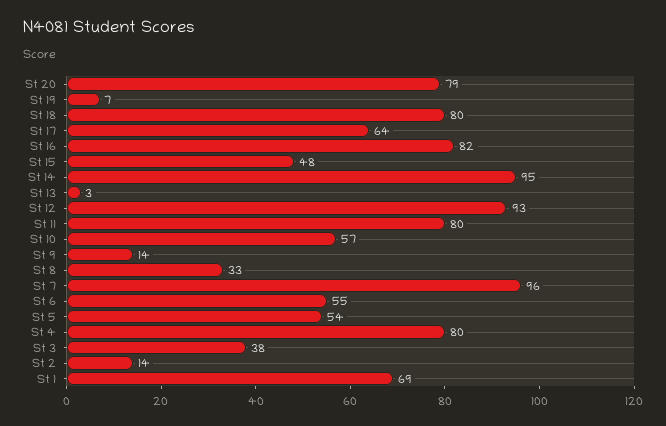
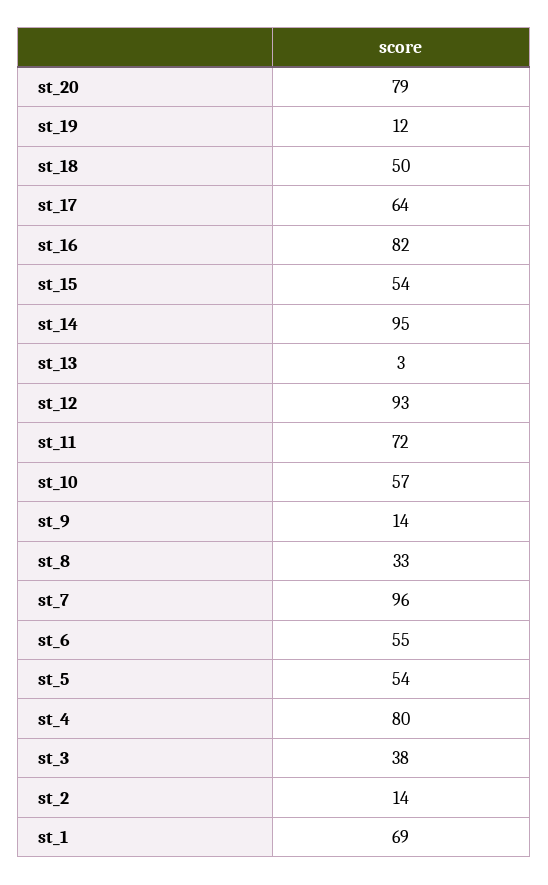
St 19: 7 -> 12
St 18: 80 -> 50
St 15: 48 -> 54
St 11: 80 -> 72

